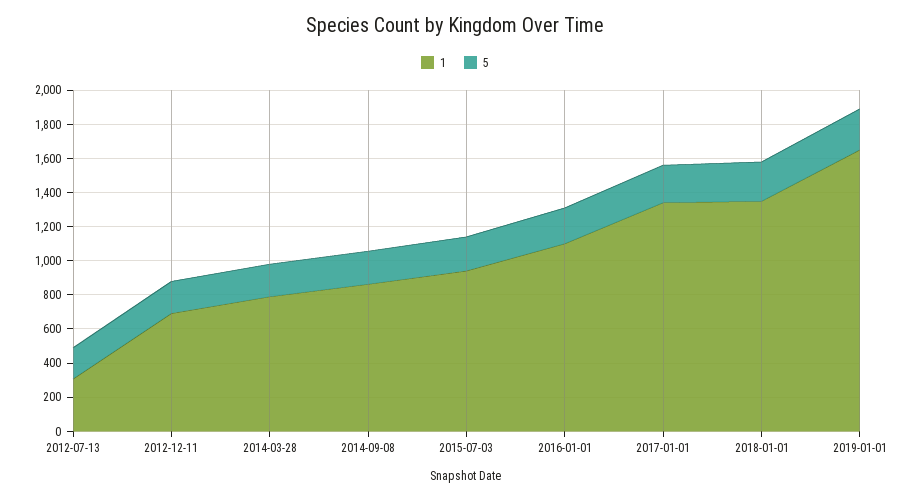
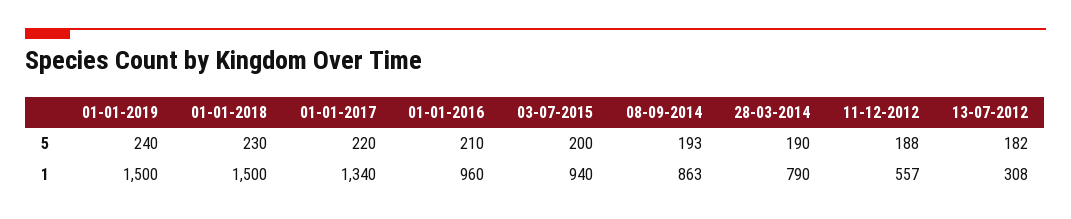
1, 2012-12-11: 700 -> 557
1, 2016-01-01: 1100 -> 960
1, 2018-01-01: 1350 -> 1500
1, 2019-01-01: 1650 -> 1500

